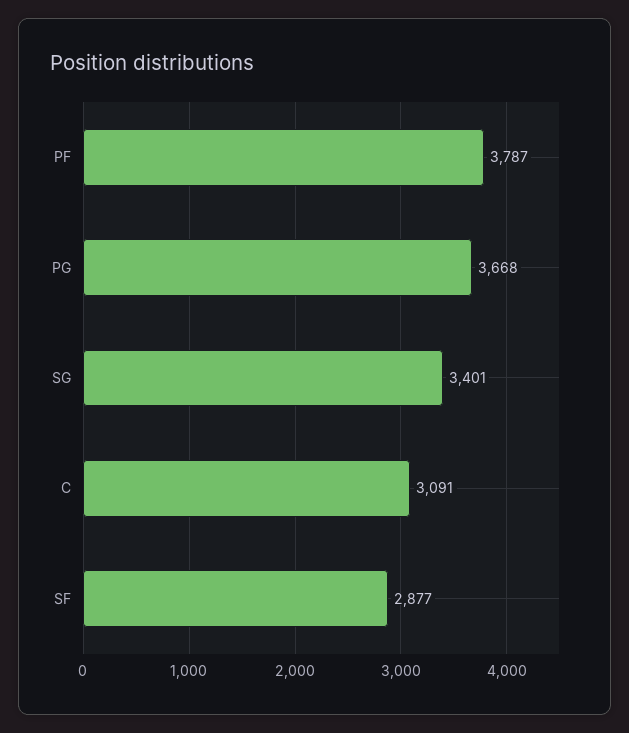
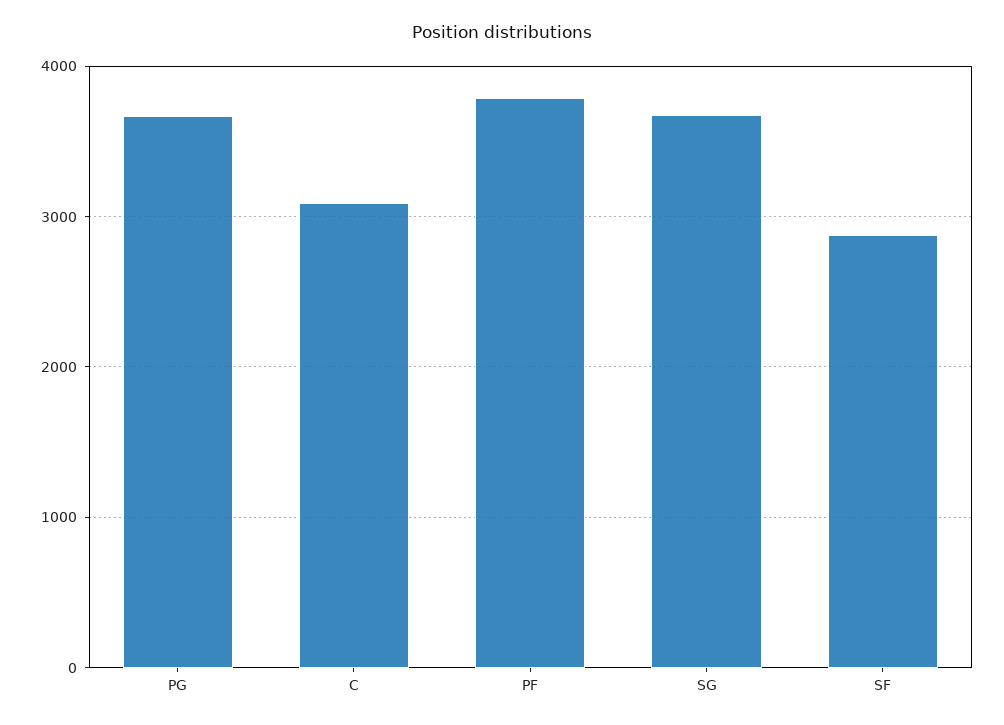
SG: 3401 -> 3700

